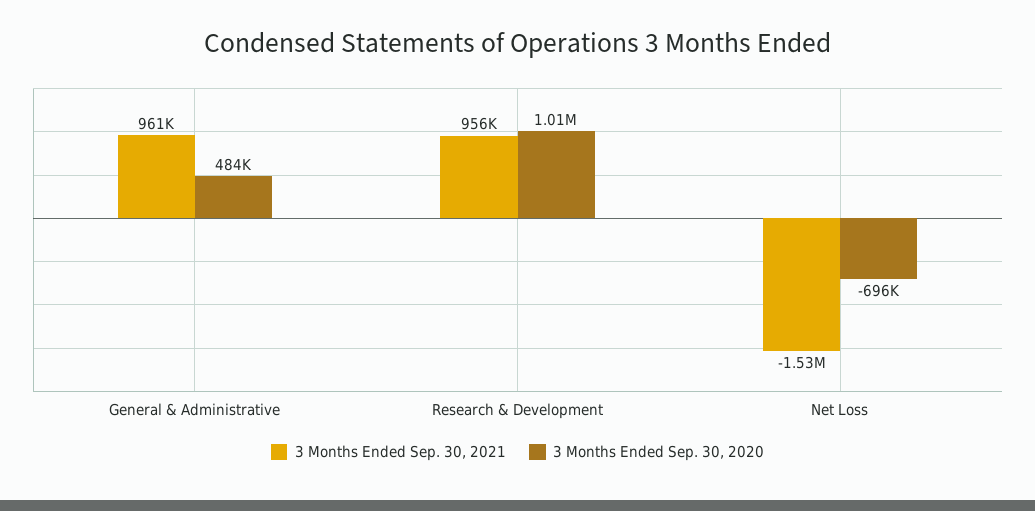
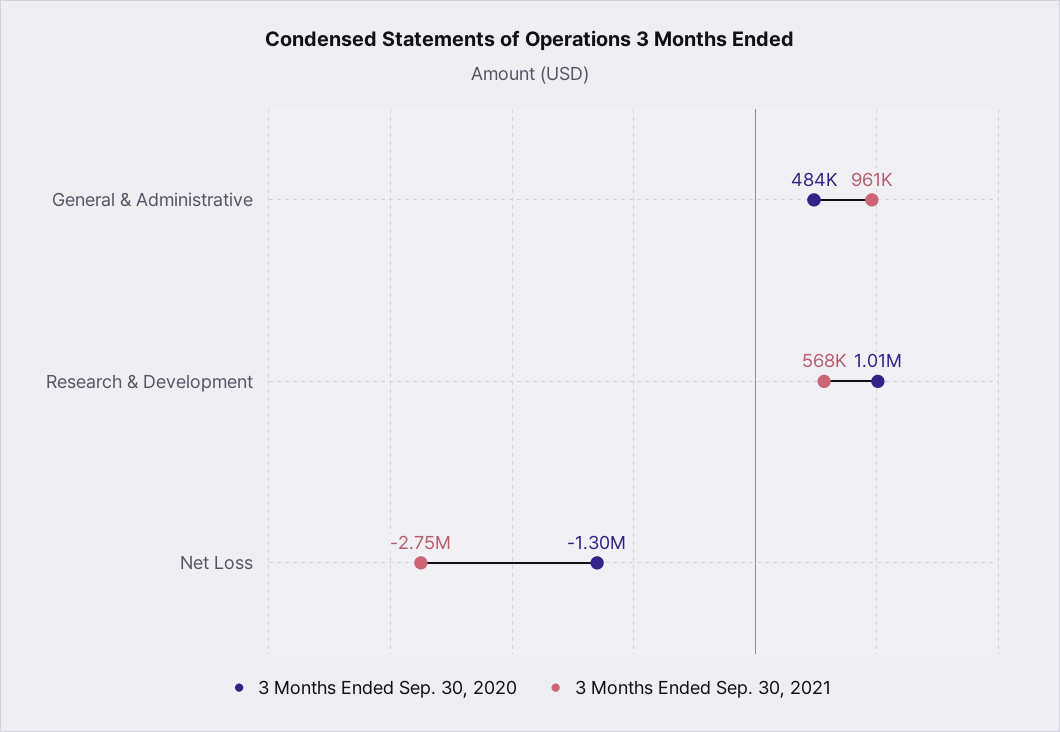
3 Months Ended Sep. 30, 2021, Research & Development: 956000 -> 568000
3 Months Ended Sep. 30, 2021, Net Loss: -1530000 -> -2750000
3 Months Ended Sep. 30, 2020, Net Loss: -696000 -> -1300000

